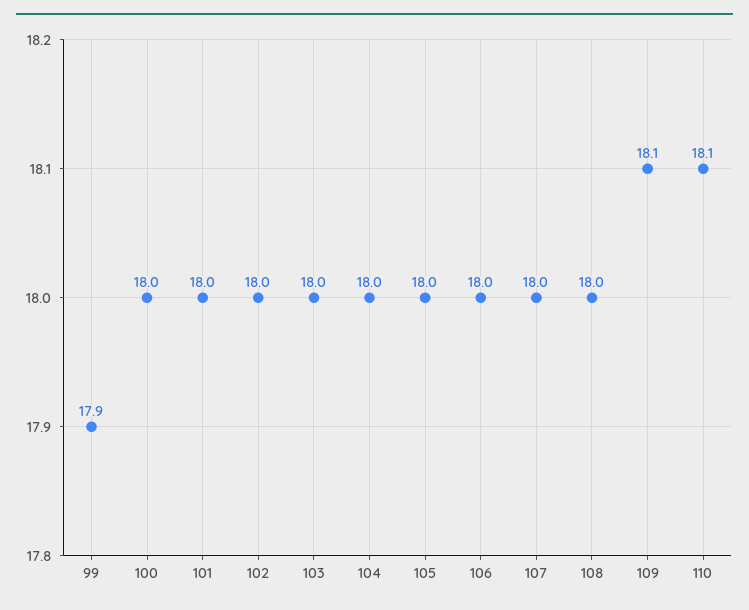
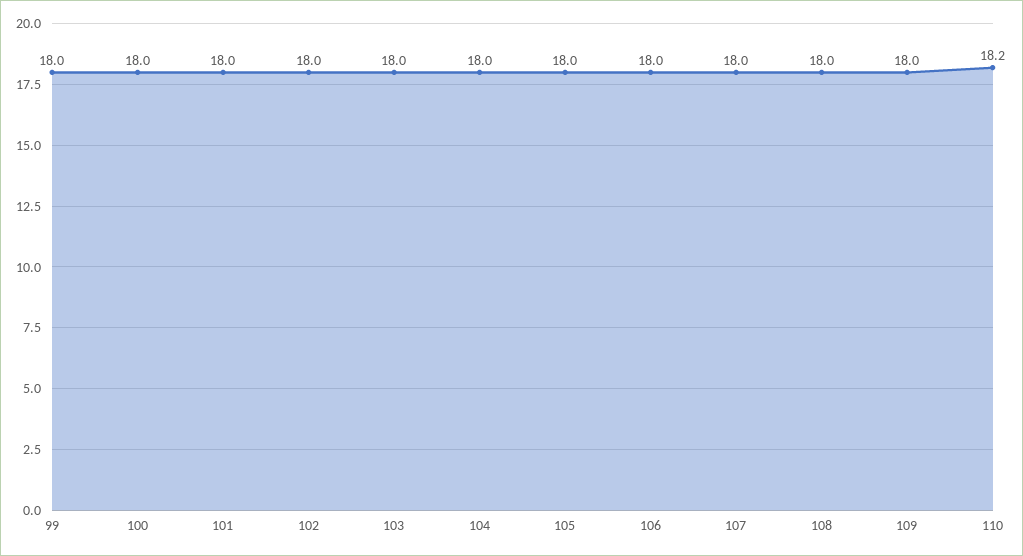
99: 17.9 -> 18
109: 18.1 -> 18
110: 18.1 -> 18.2

